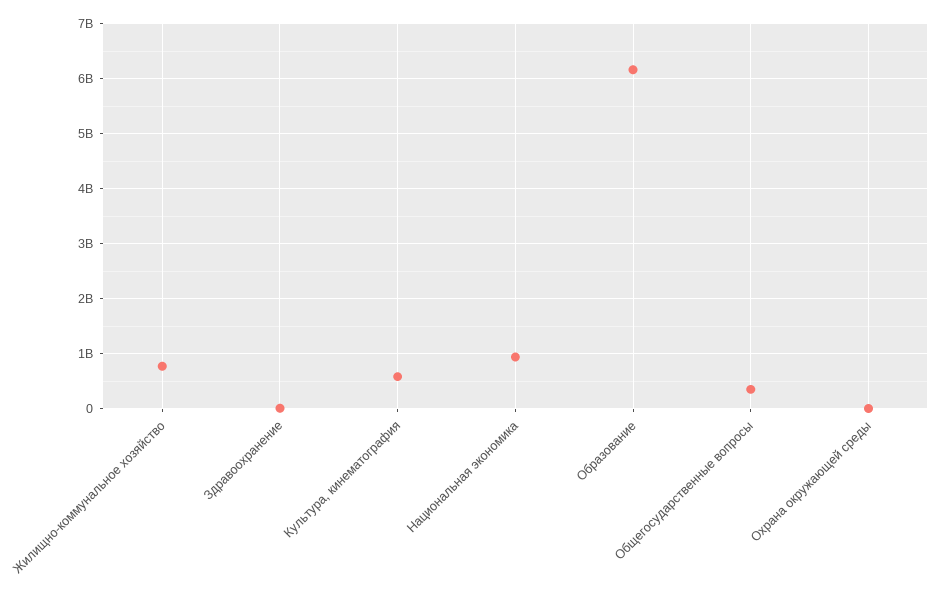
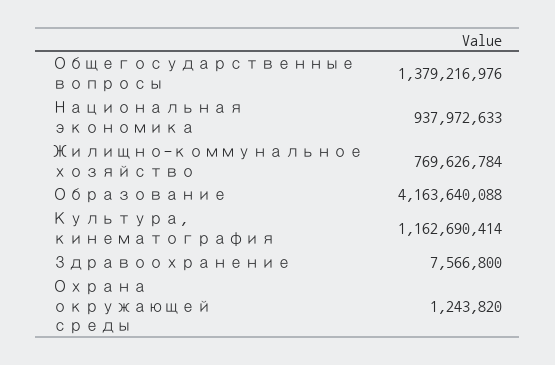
Культура, кинематография: 600000000 -> 1162690414
Образование: 6200000000 -> 4163640088
Общегосударственные вопросы: 400000000 -> 1379216976

